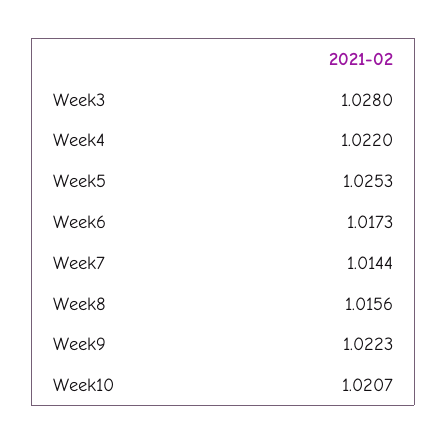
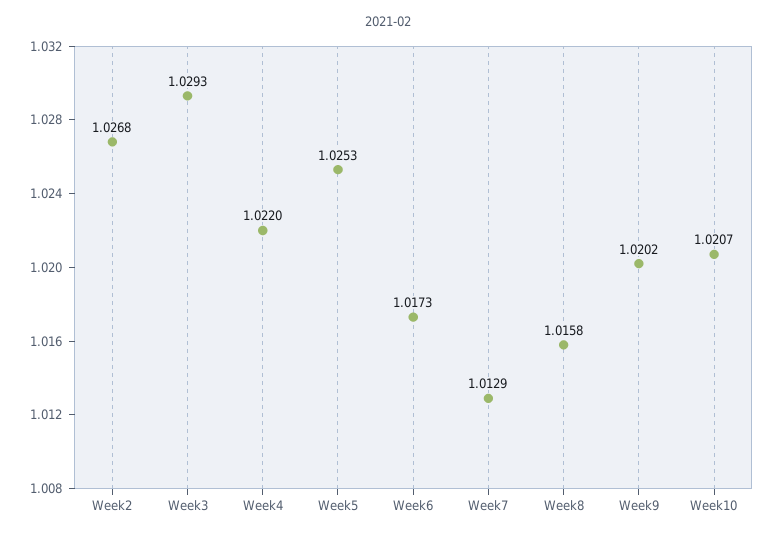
Week3: 1.028 -> 1.0293
Week7: 1.0144 -> 1.0129
Week8: 1.0156 -> 1.0158
Week9: 1.0223 -> 1.0202
Week2: none -> 1.0268

